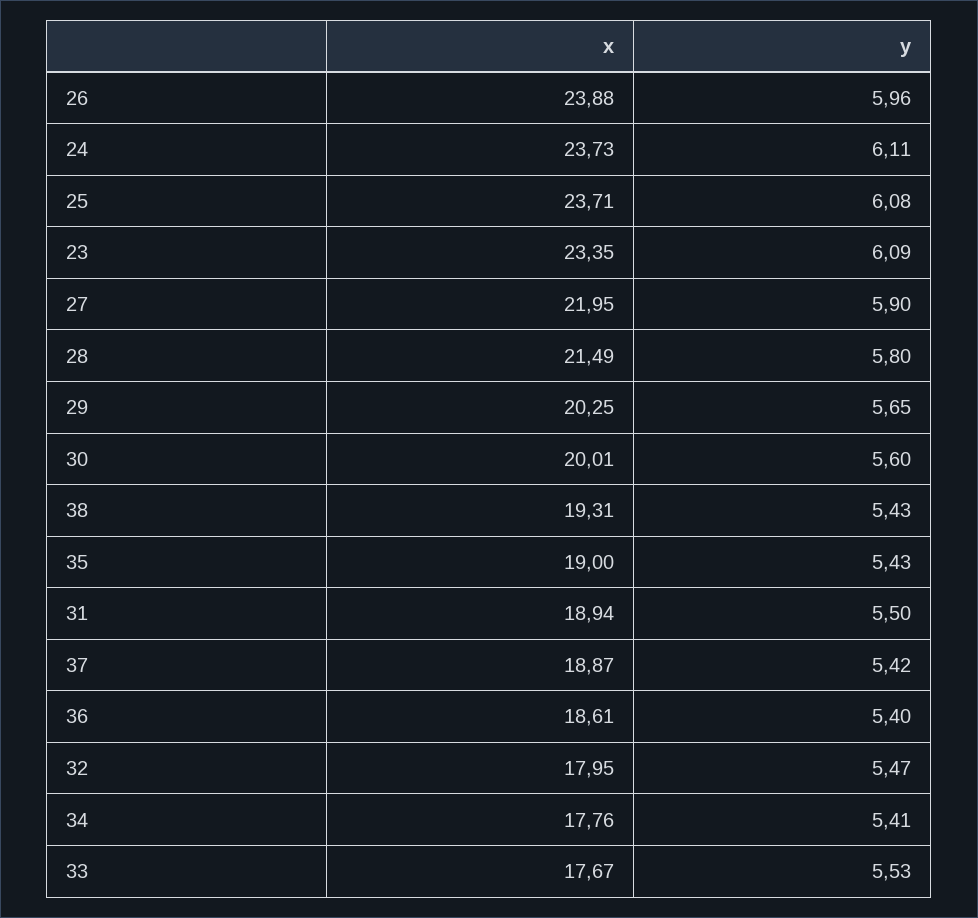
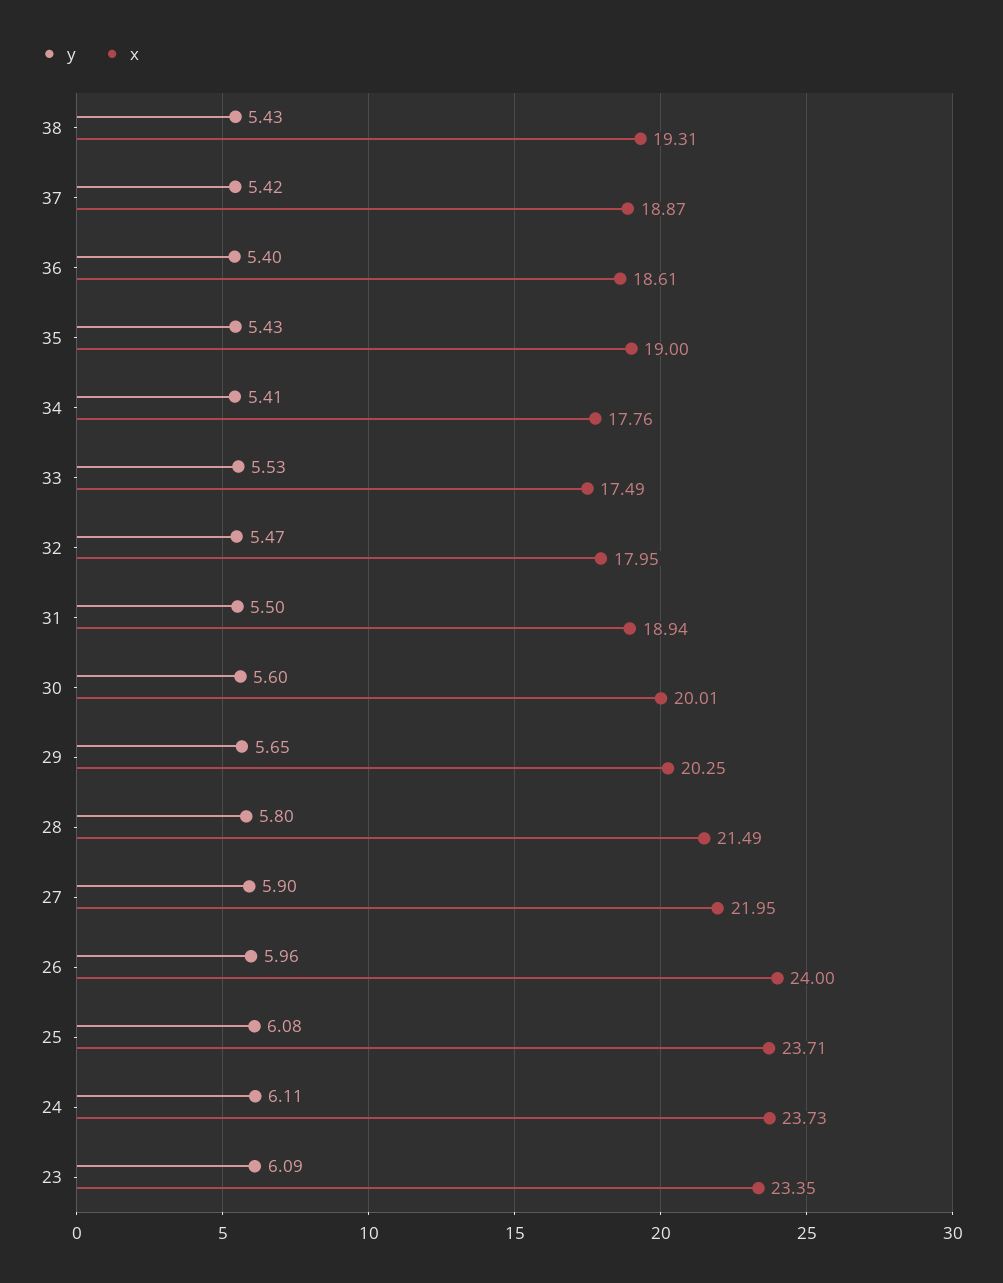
x, 26: 23.88 -> 24
x, 33: 17.67 -> 17.49

